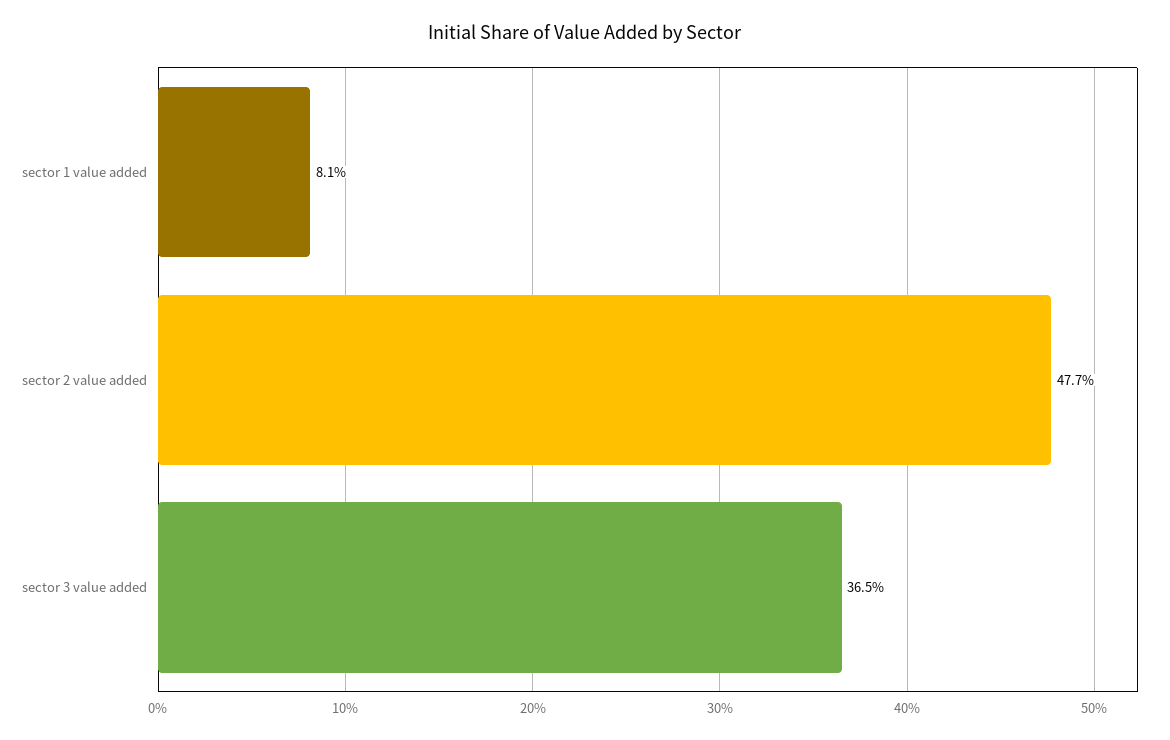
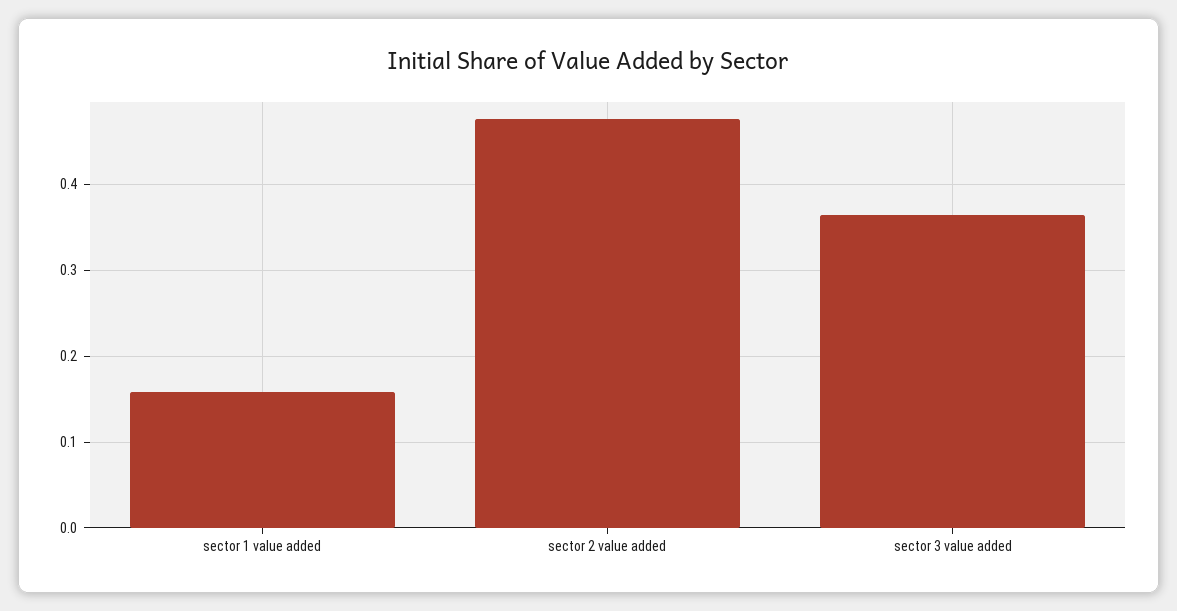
sector 1 value added: 0.081 -> 0.16

